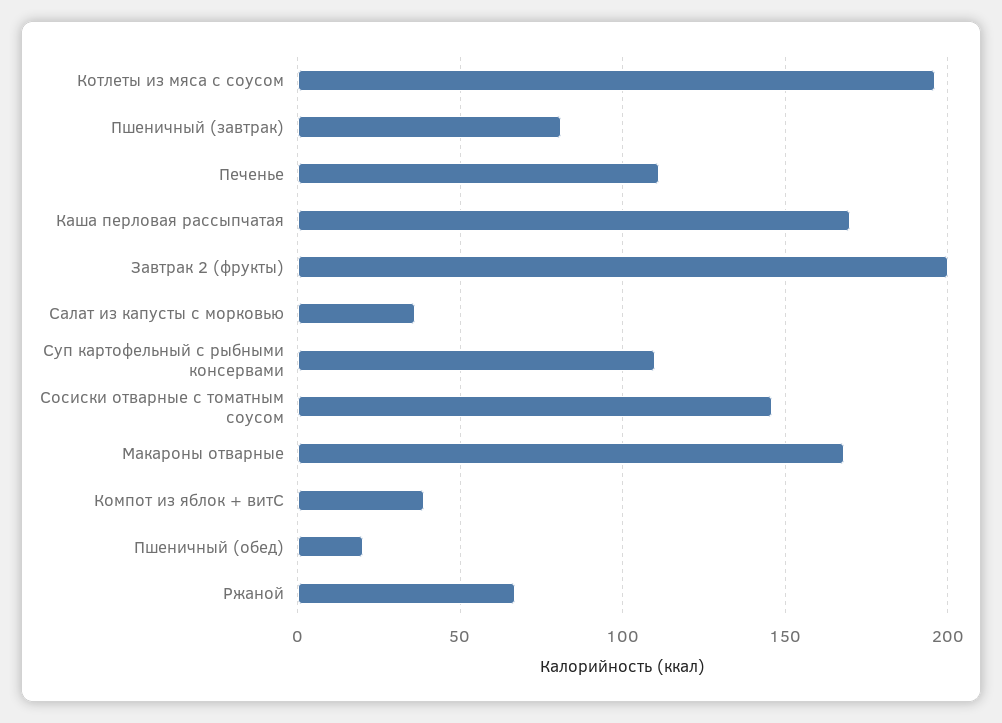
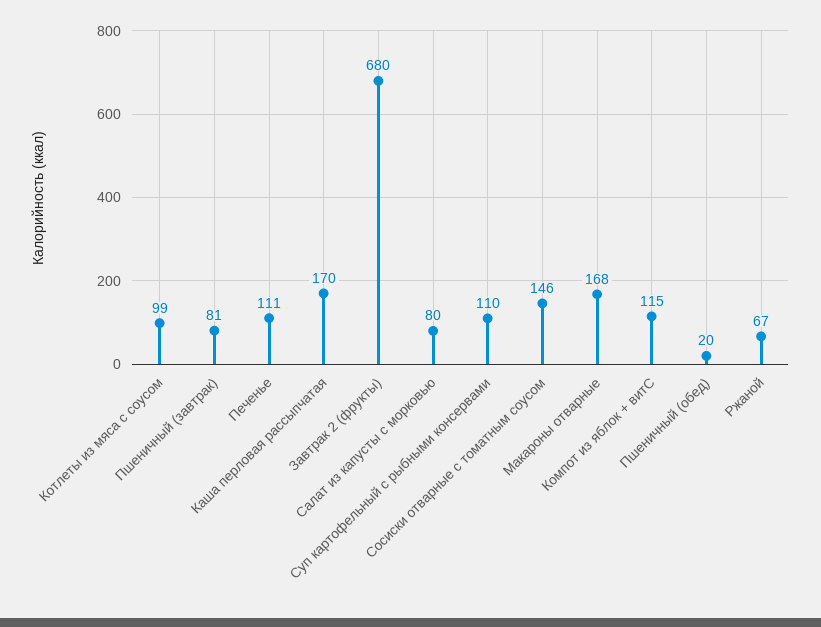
Котлеты из мяса с соусом: 195 -> 99
Завтрак 2 (фрукты): 200 -> 680
Салат из капусты с морковью: 35 -> 80
Компот из яблок + витС: 40 -> 115

